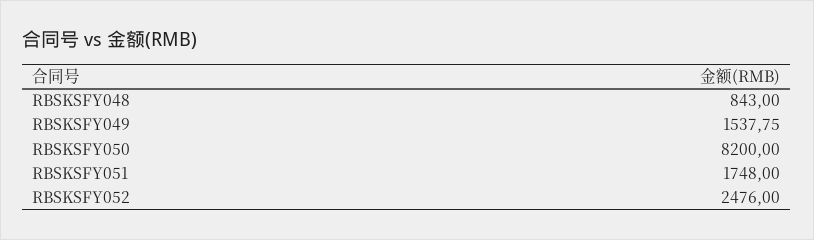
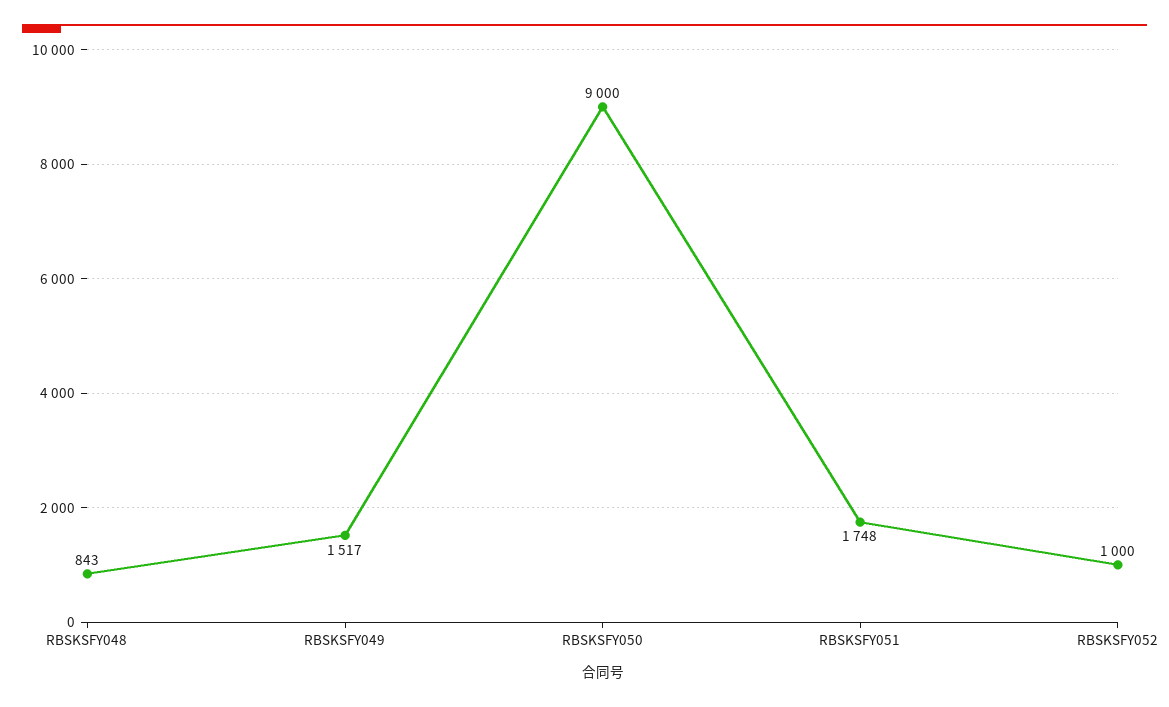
RBSKSFY049: 1537.75 -> 1517
RBSKSFY050: 8200 -> 9000
RBSKSFY052: 2476 -> 1000

